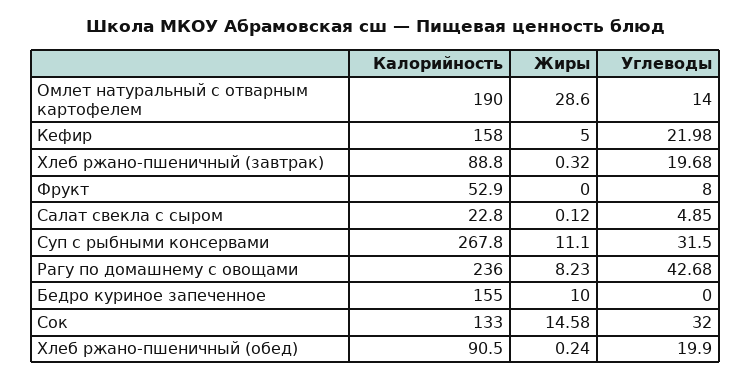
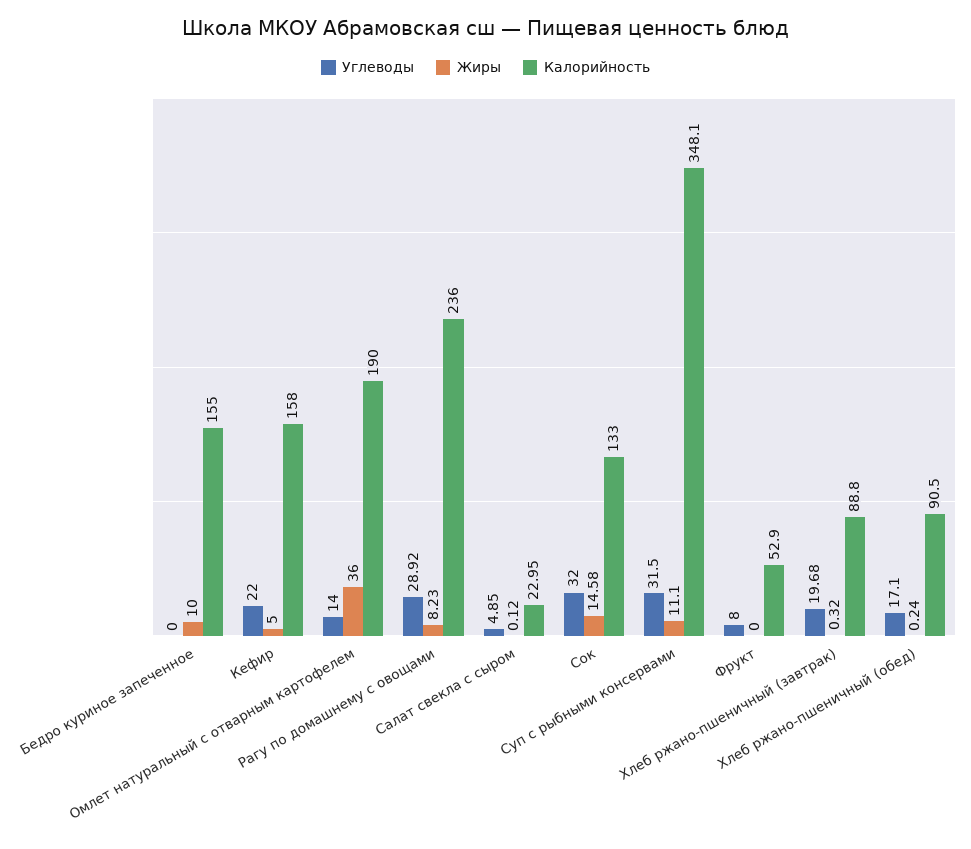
Жиры, Омлет натуральный с отварным картофелем: 28.6 -> 36
Углеводы, Кефир: 21.98 -> 22
Калорийность, Салат свекла с сыром: 22.8 -> 22.95
Калорийность, Суп с рыбными консервами: 267.8 -> 348.1
Углеводы, Рагу по домашнему с овощами: 42.68 -> 28.92
Углеводы, Хлеб ржано-пшеничный (обед): 19.9 -> 17.1

